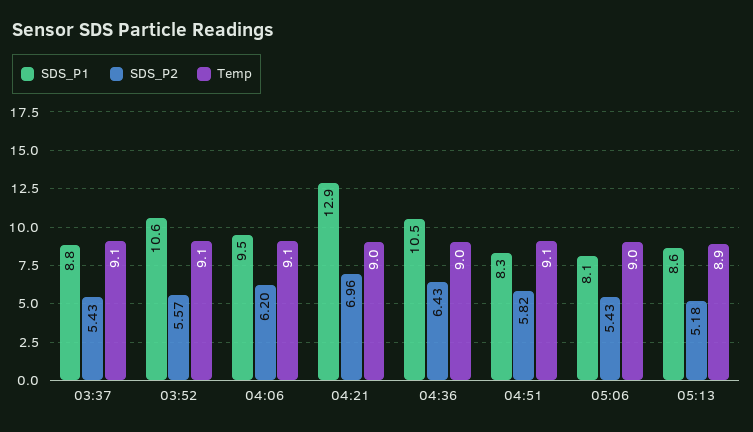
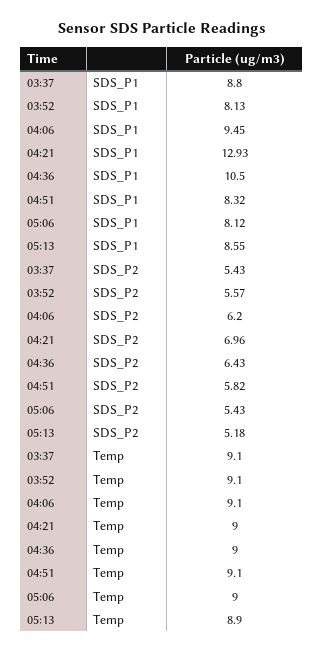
SDS_P1, 03:52: 10.6 -> 8.13

